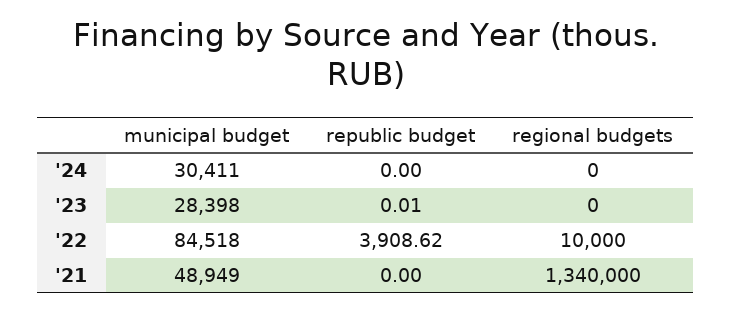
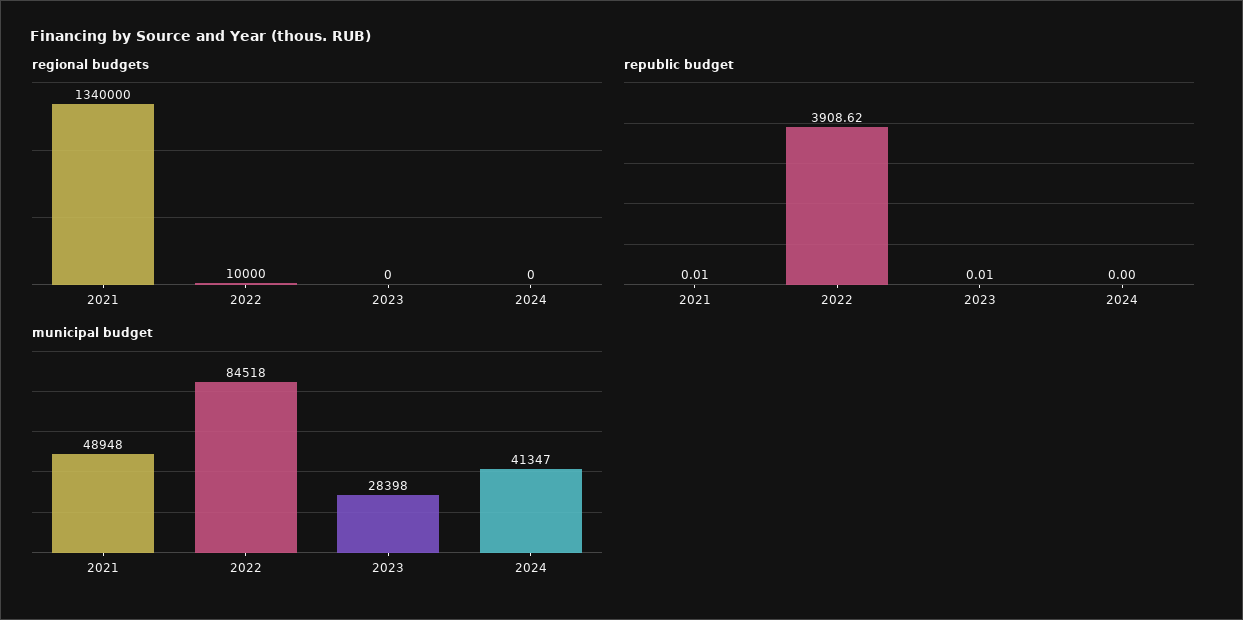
municipal budget, '24: 30411 -> 41347
municipal budget, '21: 48949 -> 48948
republic budget, '21: 0 -> 0.01

